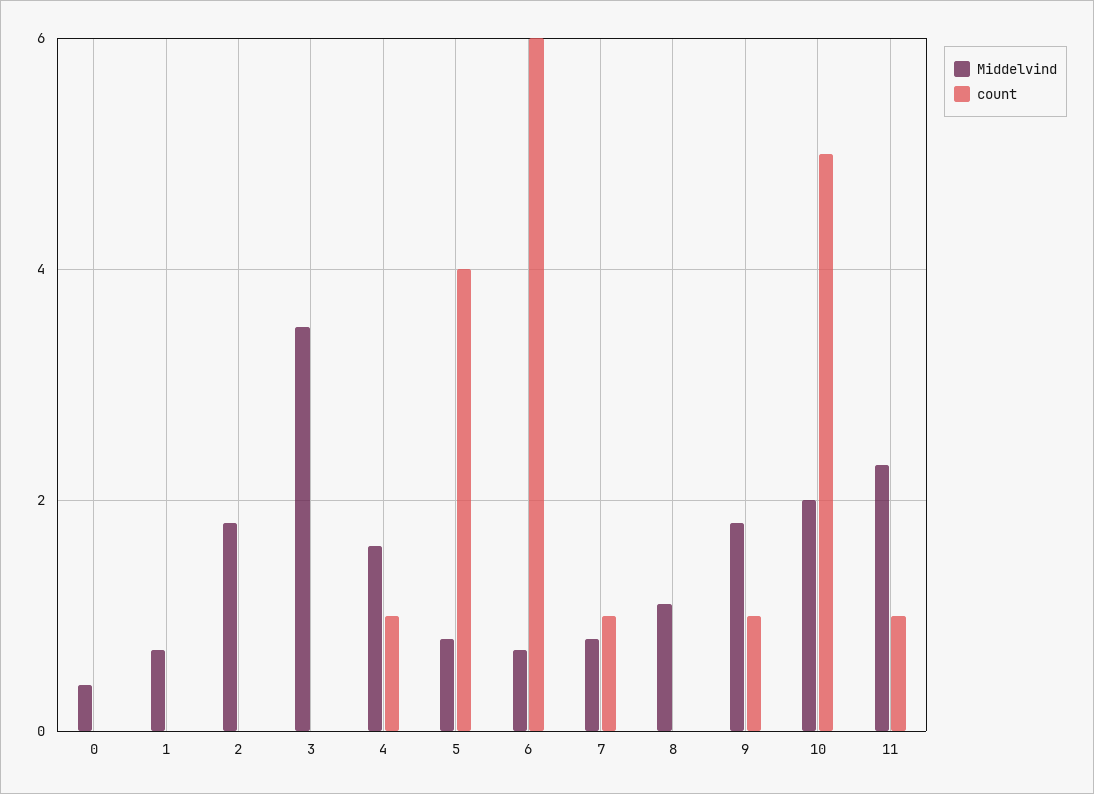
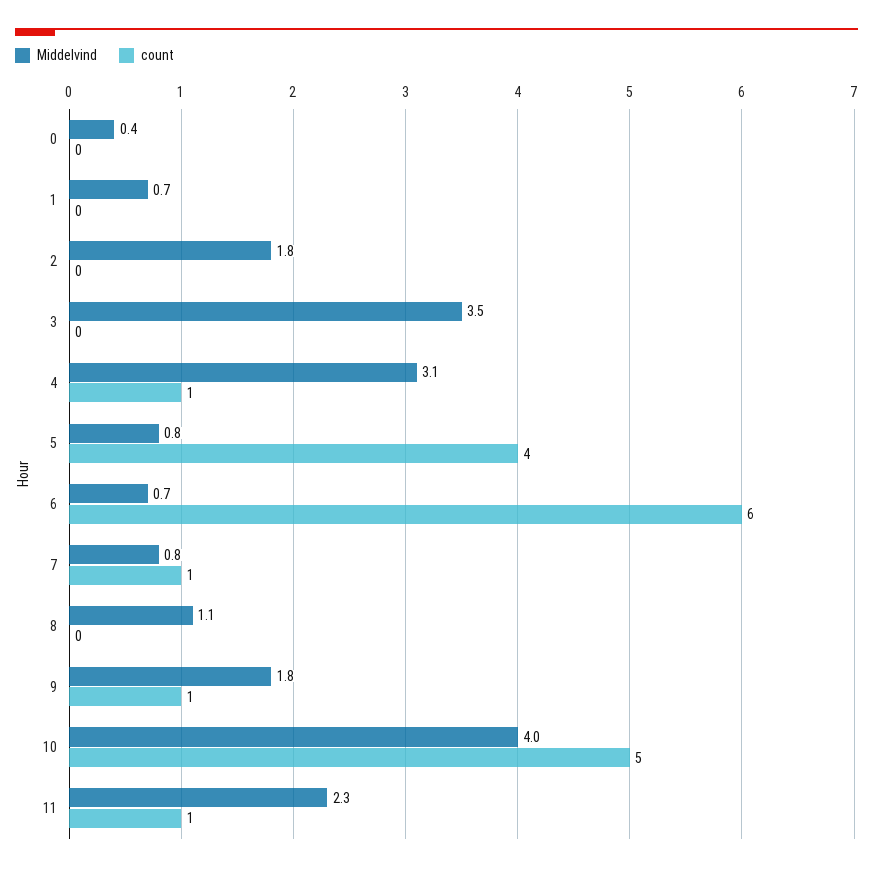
Middelvind, 4: 1.5 -> 3.1
Middelvind, 10: 2 -> 4

